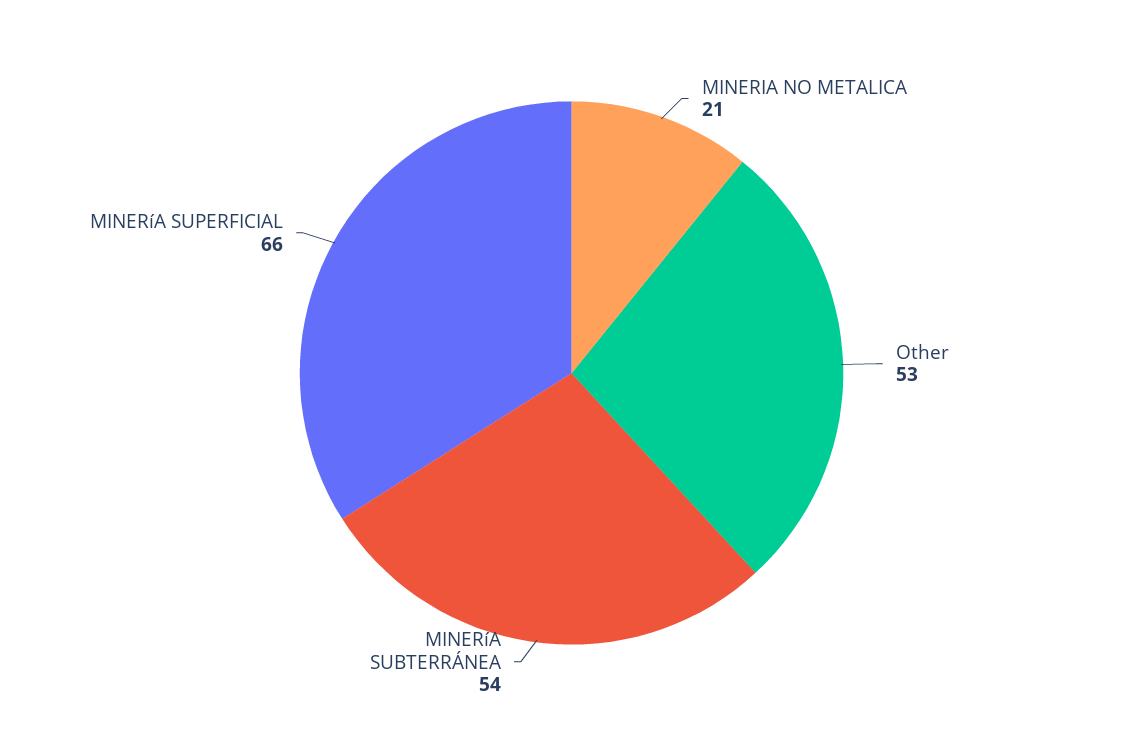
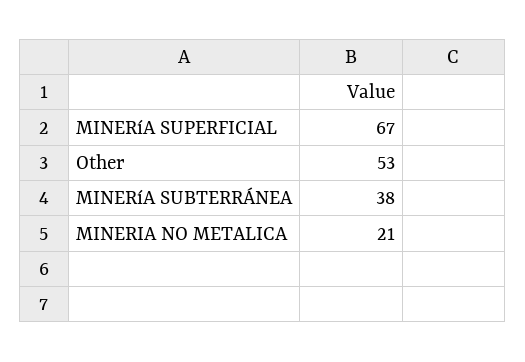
MINERíA SUBTERRÁNEA: 54 -> 38
MINERíA SUPERFICIAL: 66 -> 67

